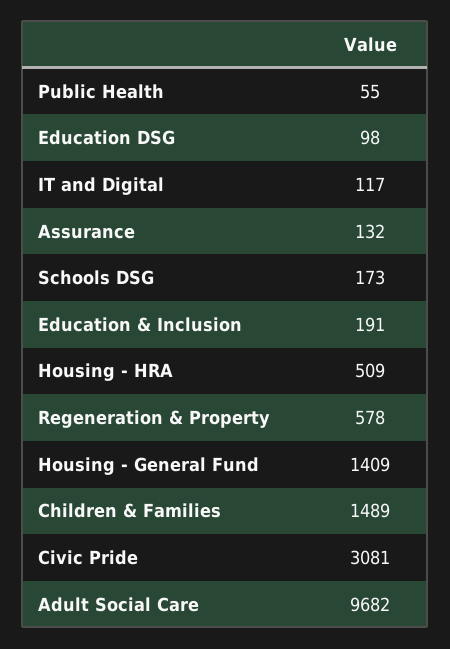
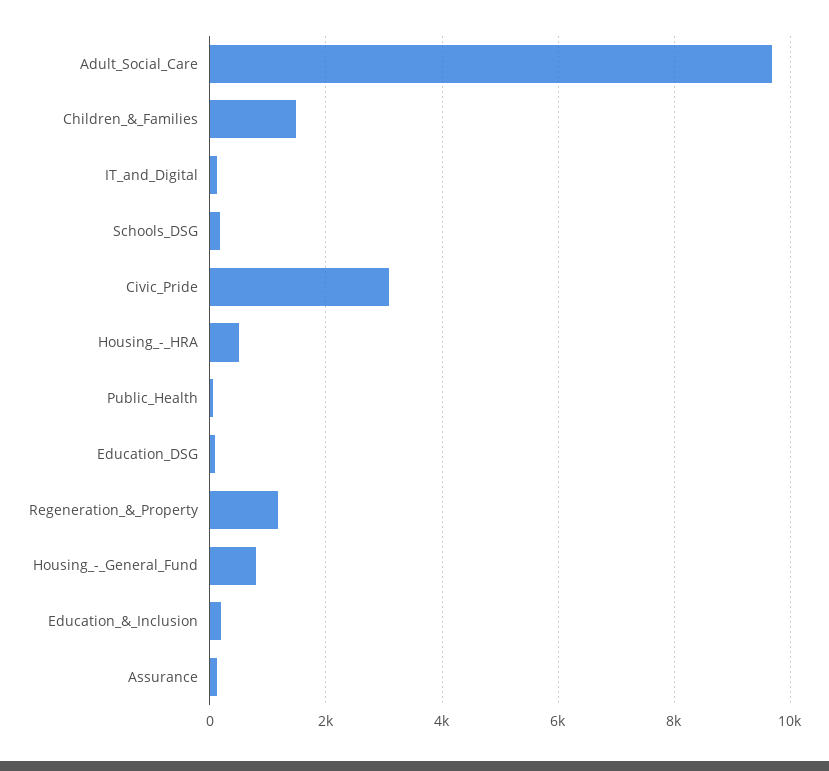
Regeneration & Property: 578 -> 1200
Housing - General Fund: 1409 -> 800

